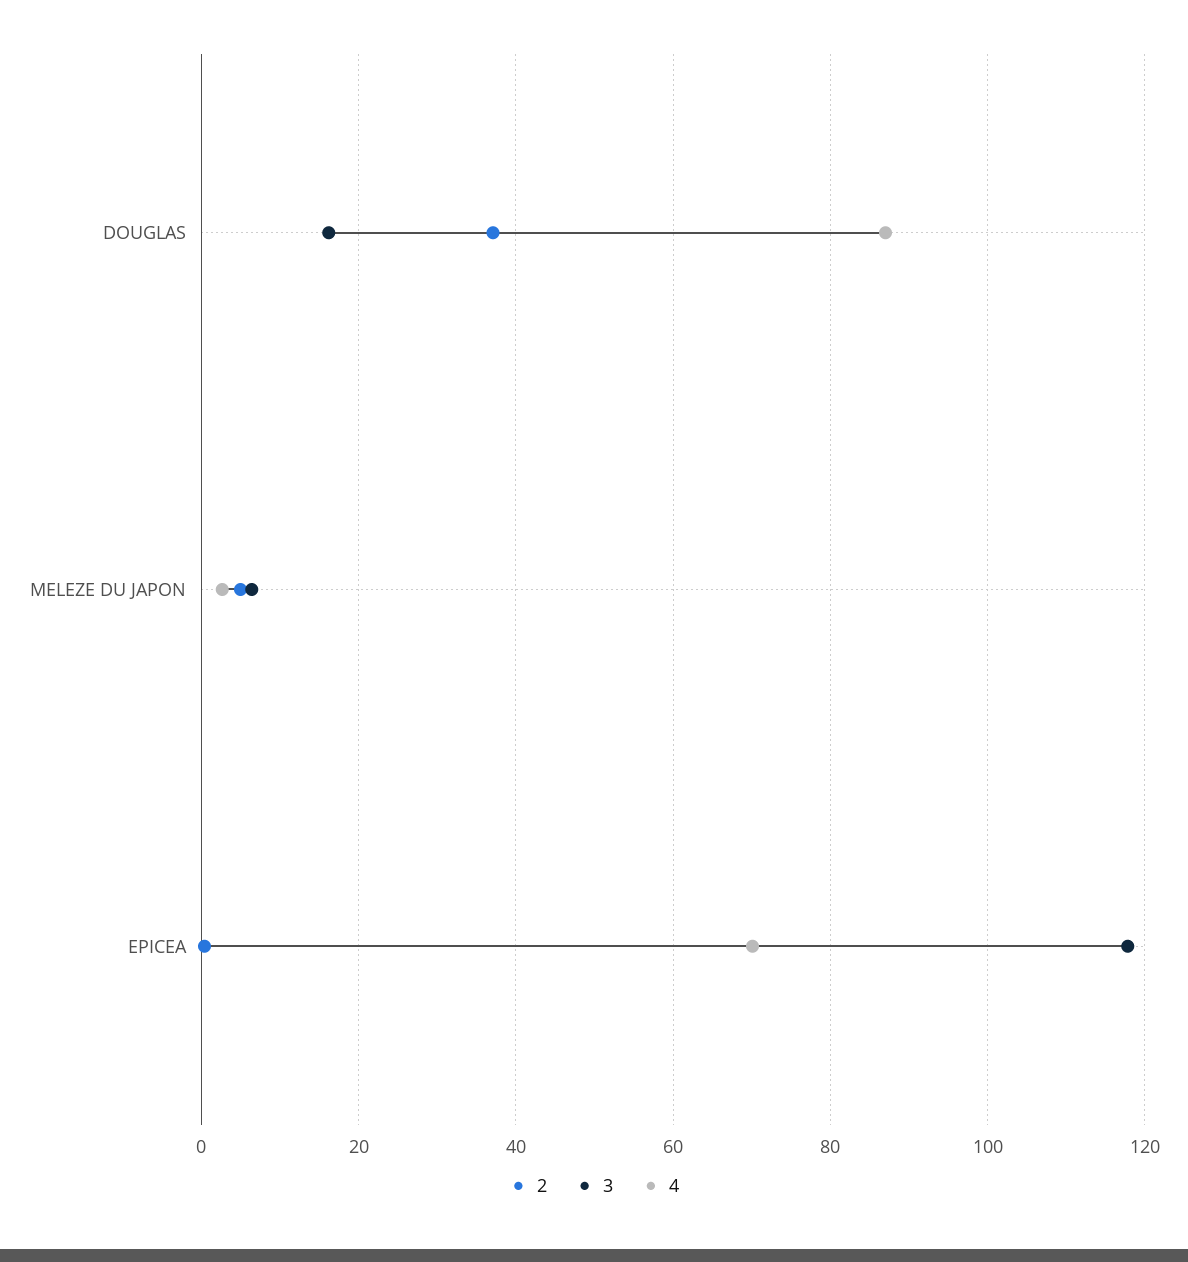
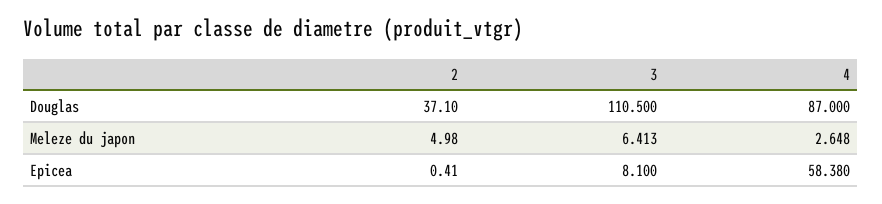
3, DOUGLAS: 16 -> 110.5
3, EPICEA: 118 -> 8.1
4, EPICEA: 70 -> 58.38

